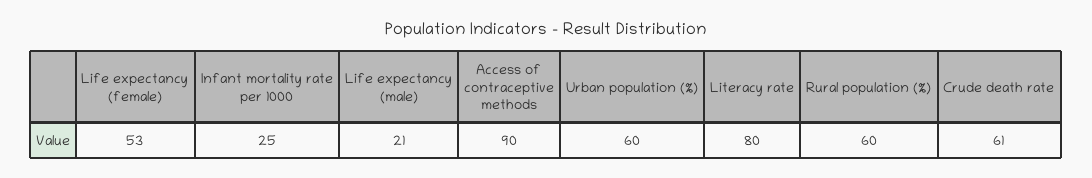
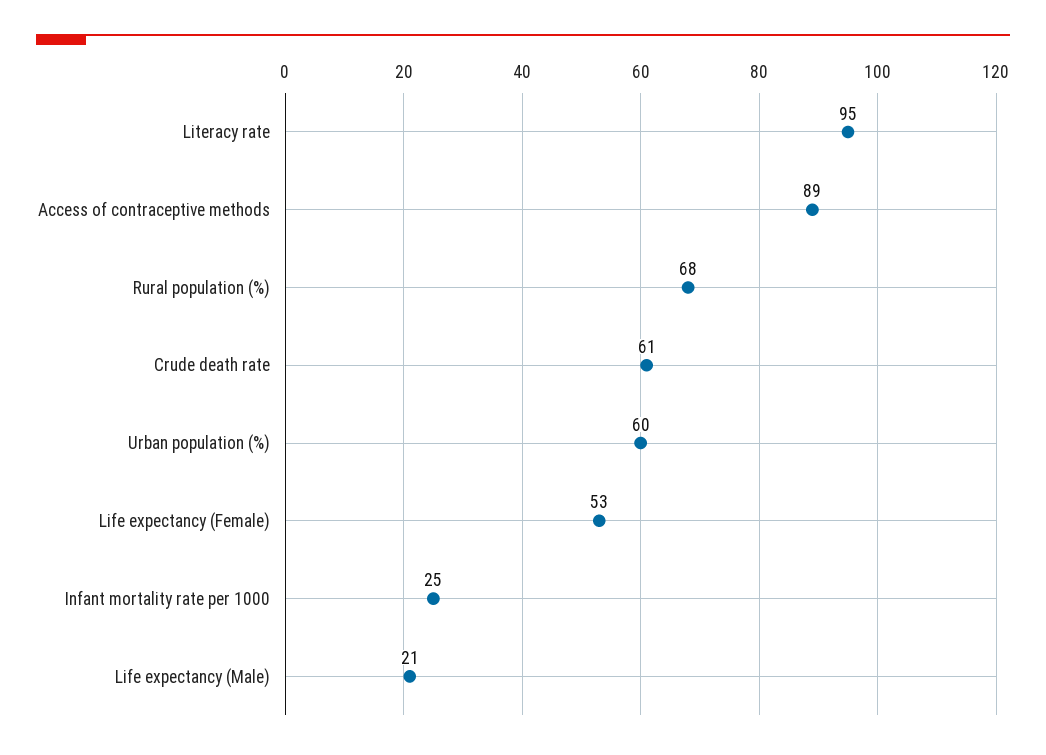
Access of contraceptive methods: 90 -> 89
Literacy rate: 80 -> 95
Rural population (%): 60 -> 68

